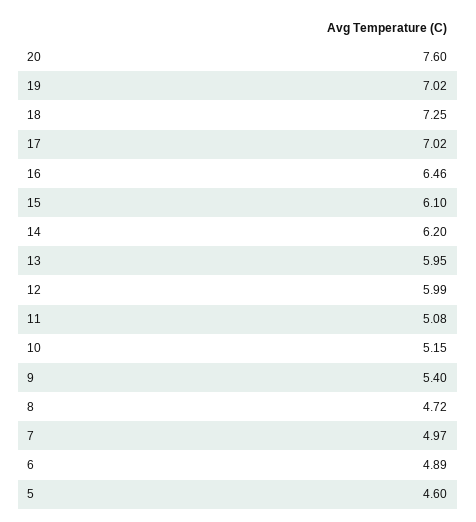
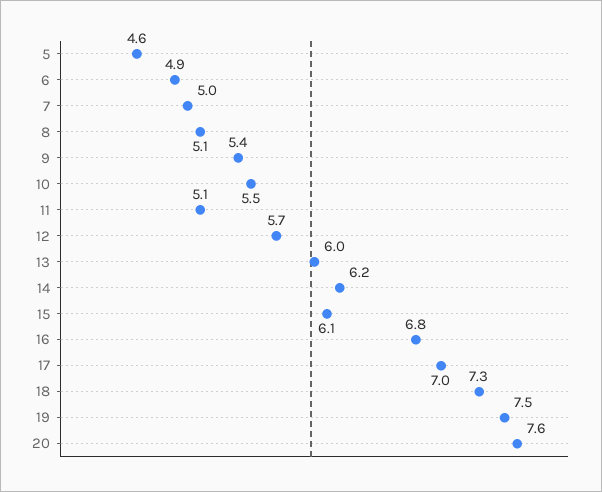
19: 7.02 -> 7.5
16: 6.46 -> 6.8
12: 5.99 -> 5.7
10: 5.15 -> 5.5
8: 4.72 -> 5.1

